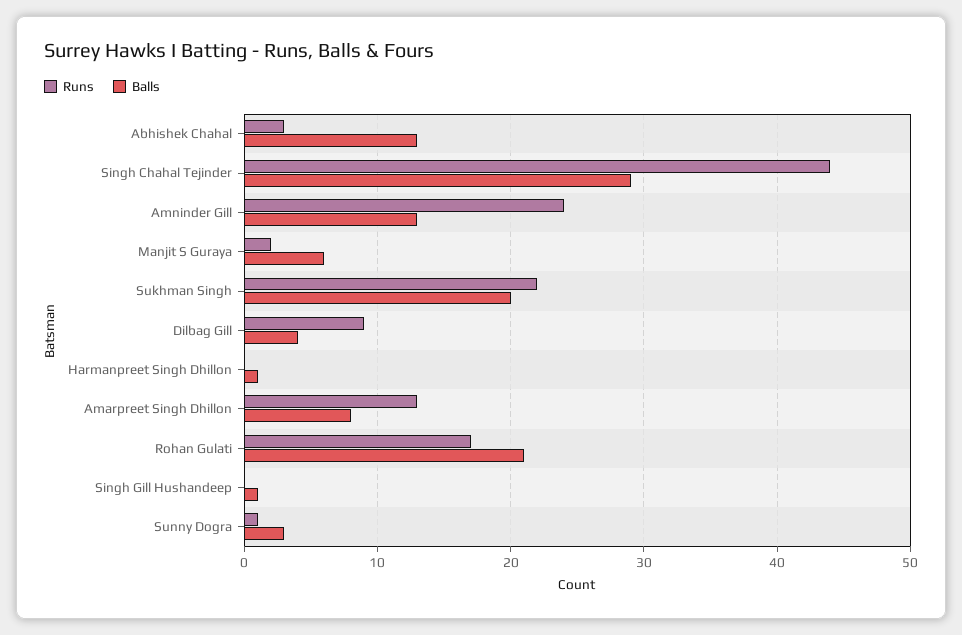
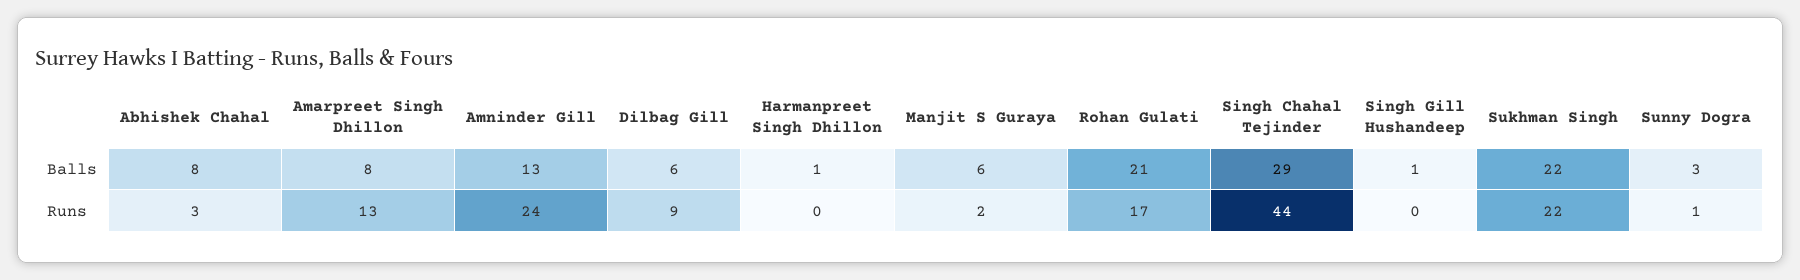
Balls, Abhishek Chahal: 13 -> 8
Balls, Sukhman Singh: 20 -> 22
Balls, Dilbag Gill: 4 -> 6

